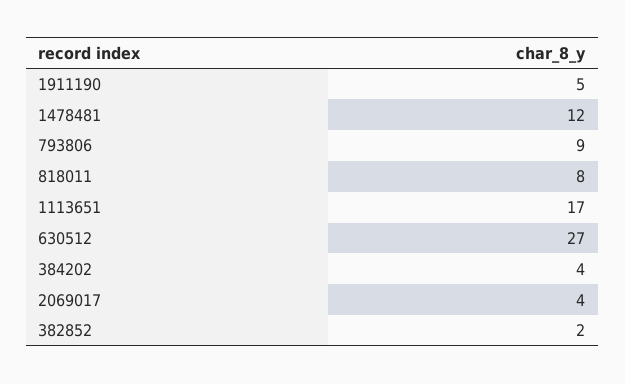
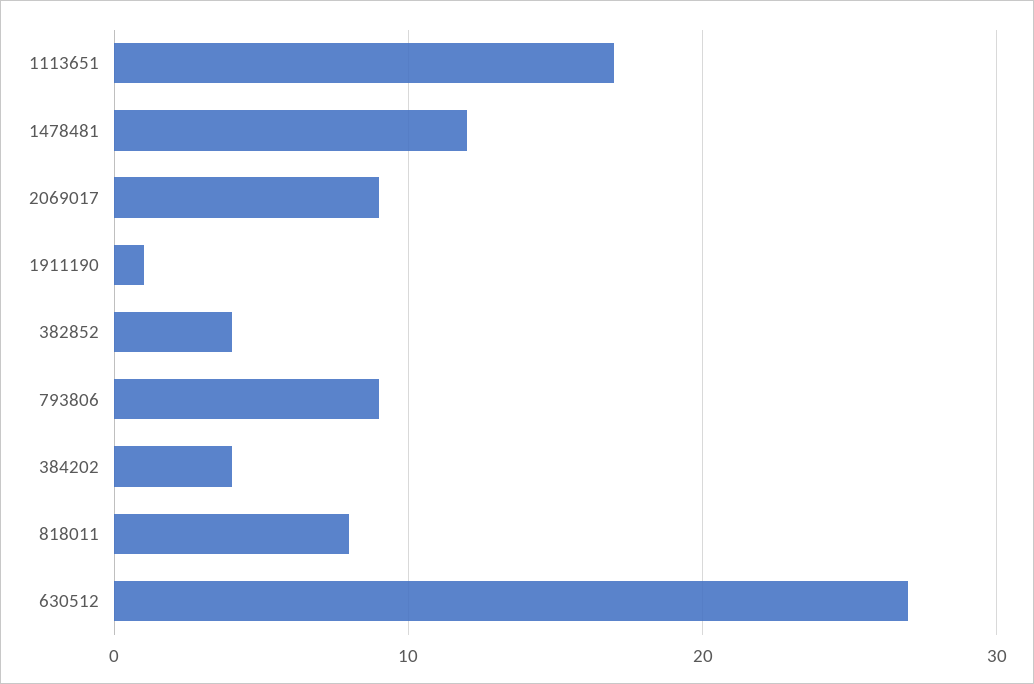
1911190: 5 -> 1
2069017: 4 -> 9
382852: 2 -> 4

